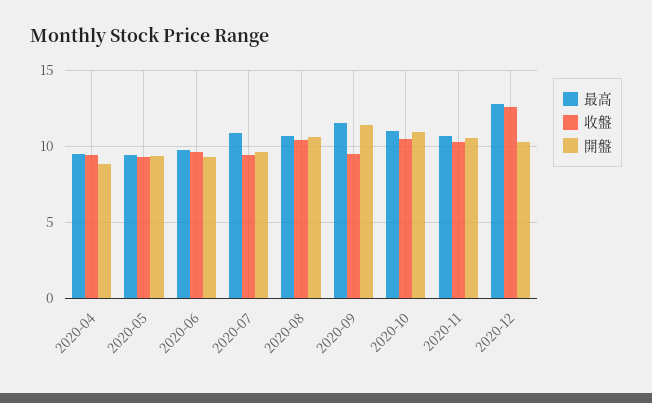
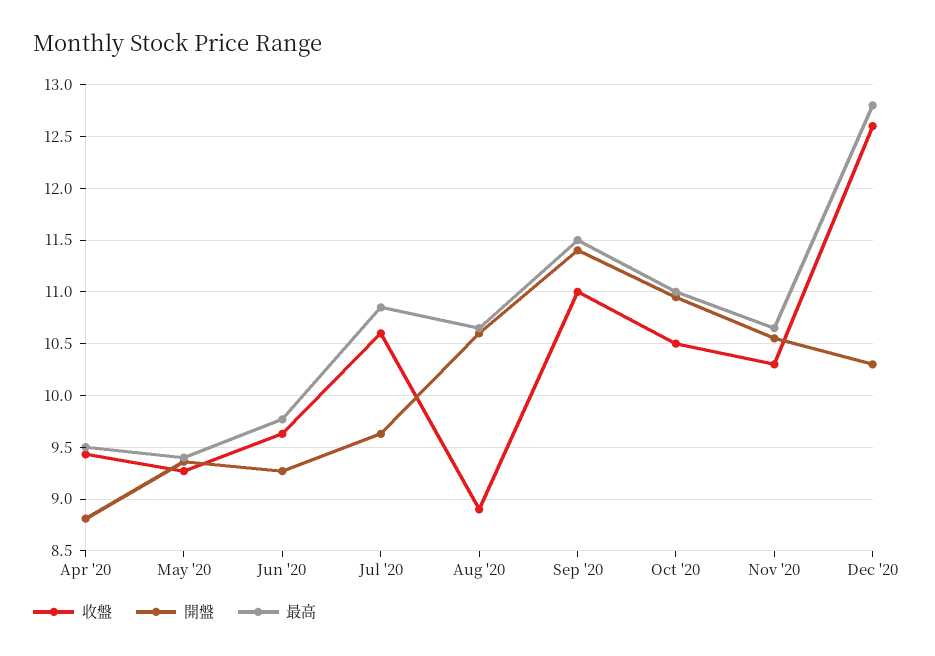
收盤, 2020-07: 9.5 -> 10.6
收盤, 2020-08: 10.5 -> 8.9
收盤, 2020-09: 9.5 -> 11

